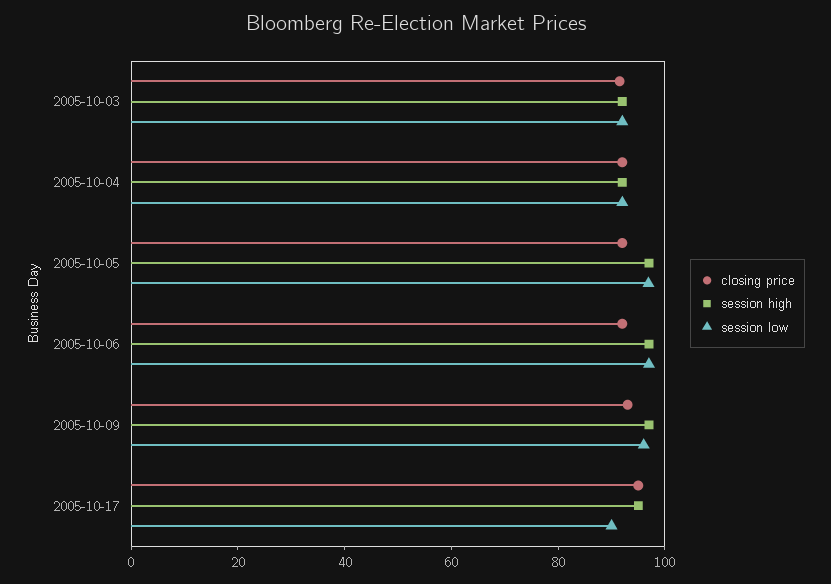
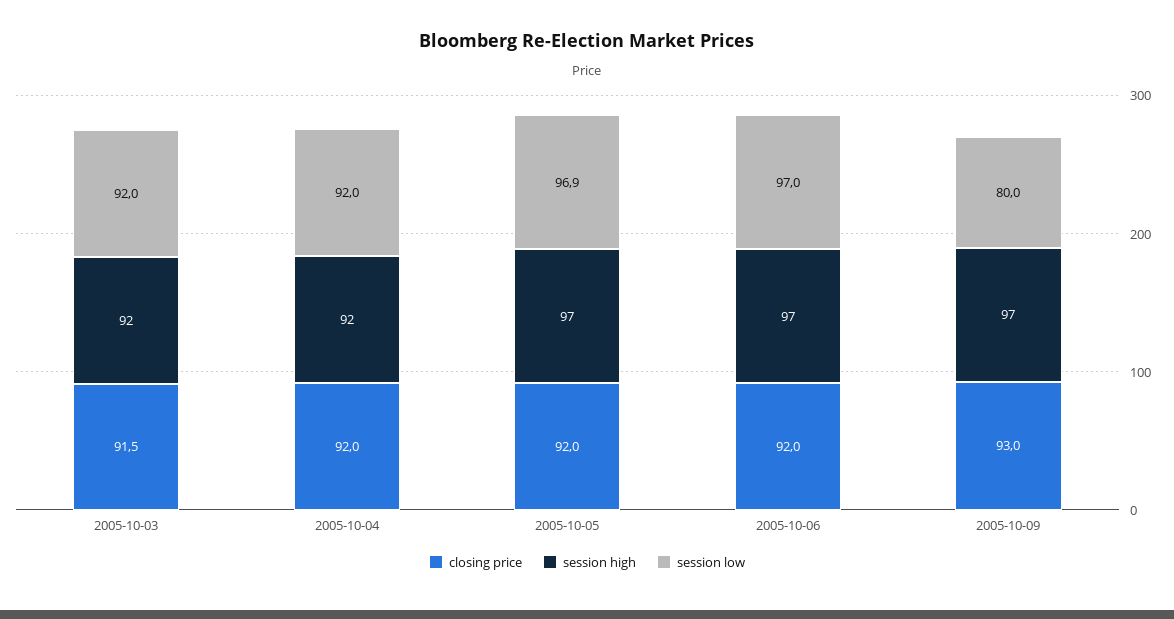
session low, 2005-10-09: 95 -> 80
closing price, 2005-10-17: 95 -> none
session high, 2005-10-17: 95 -> none
session low, 2005-10-17: 90 -> none

